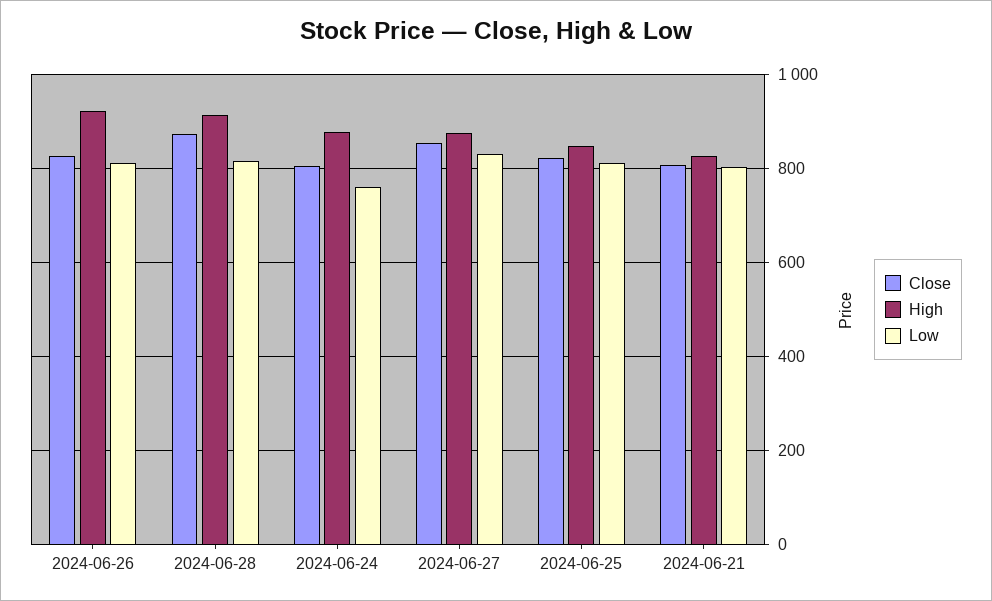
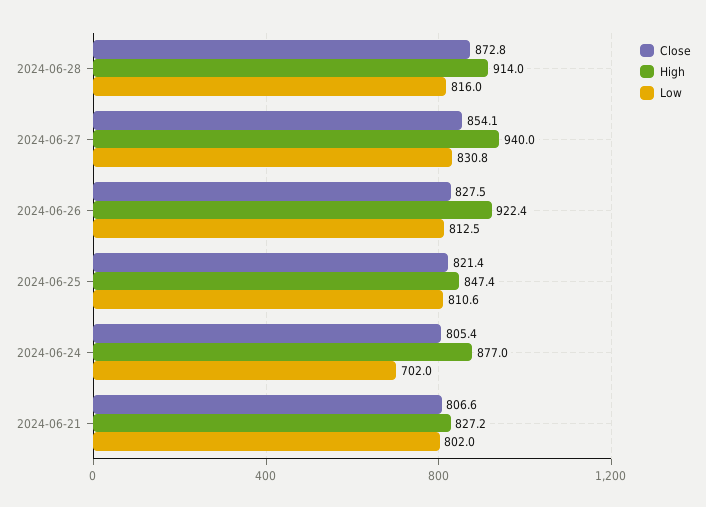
Low, 2024-06-24: 760 -> 702
High, 2024-06-27: 880 -> 940

